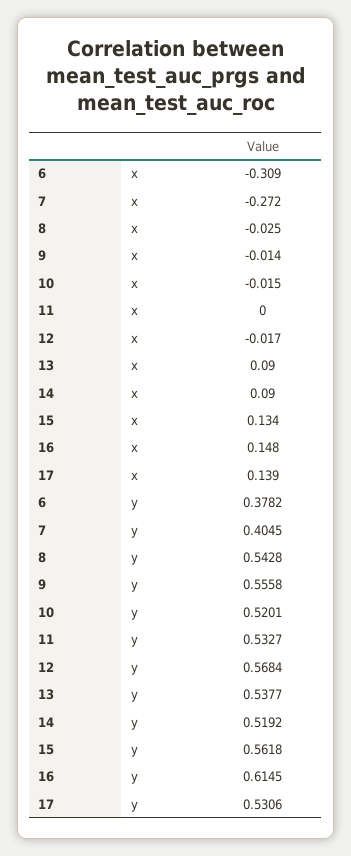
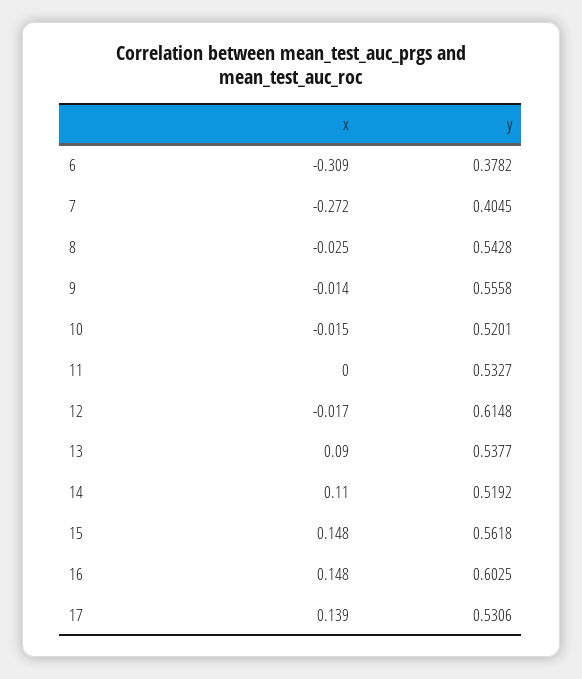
14, x: 0.09 -> 0.11
15, x: 0.134 -> 0.148
12, y: 0.5684 -> 0.6148
16, y: 0.6145 -> 0.6025

